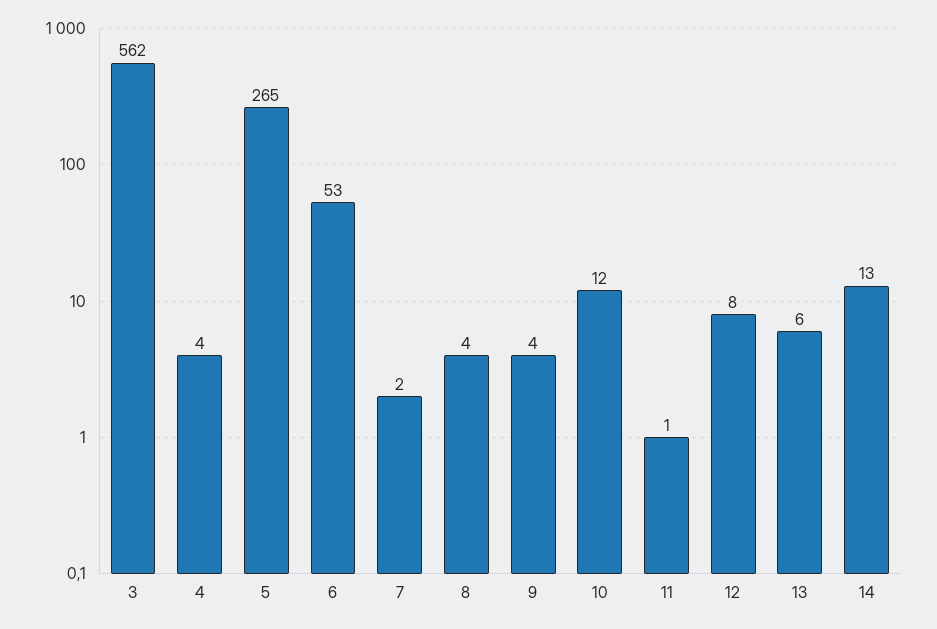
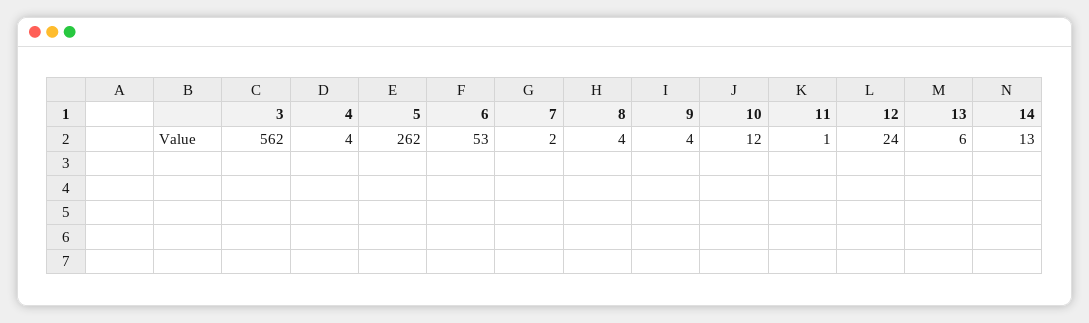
5: 265 -> 262
12: 8 -> 24

